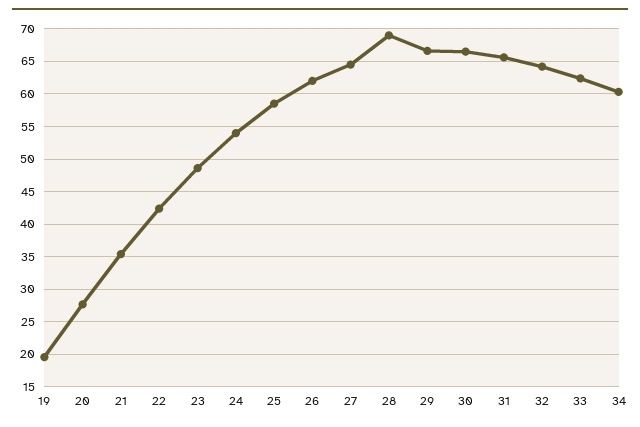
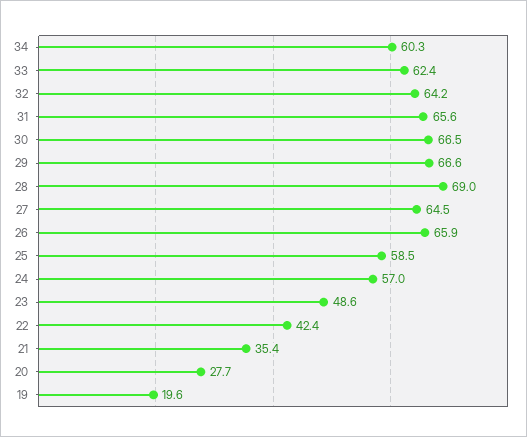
24: 54 -> 57
26: 62 -> 65.9

